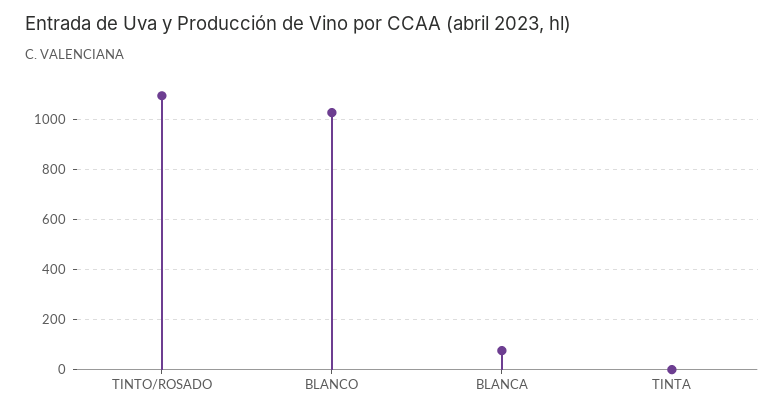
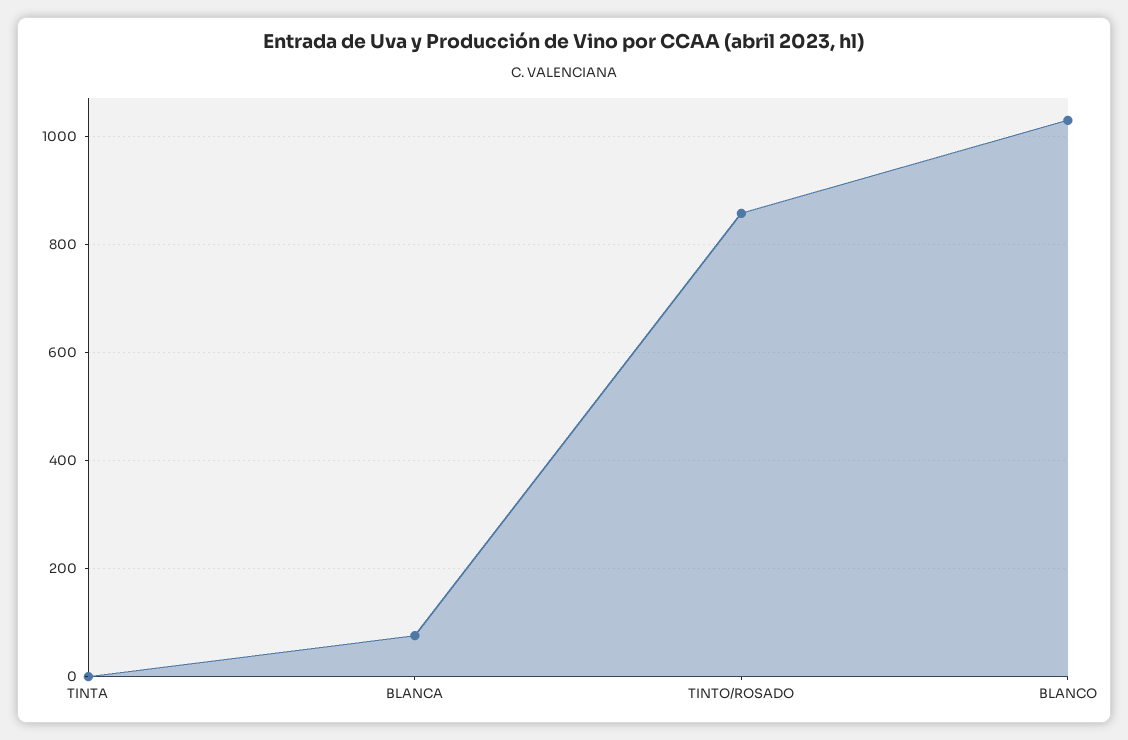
TINTO/ROSADO: 1100 -> 860

